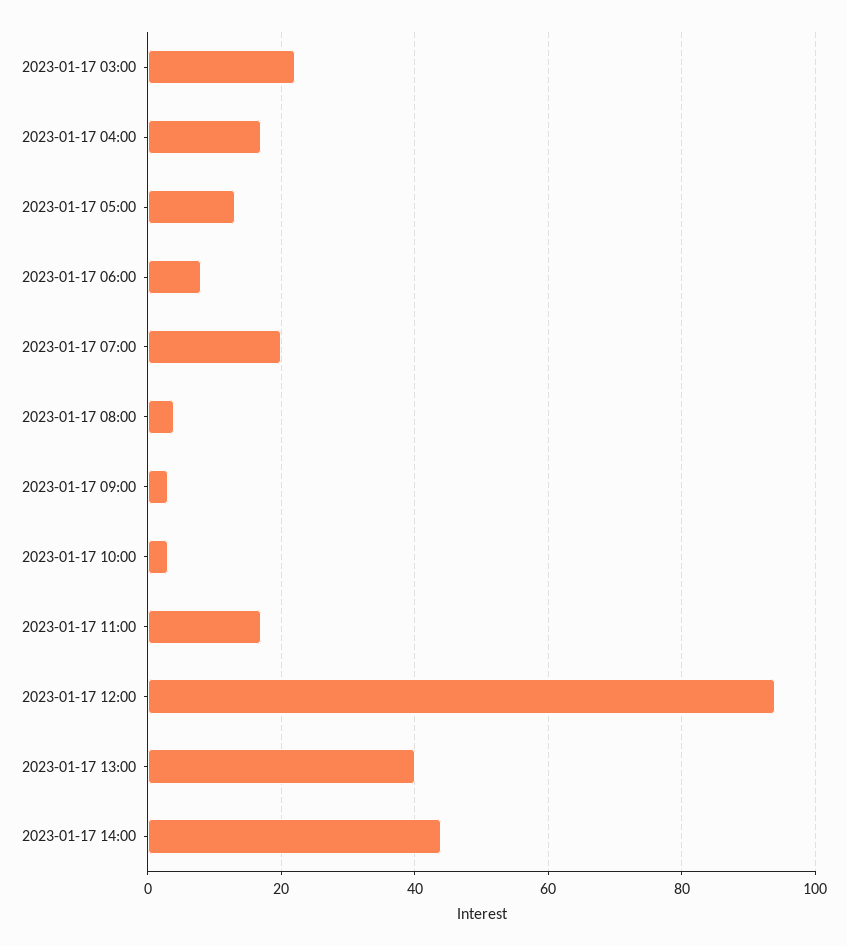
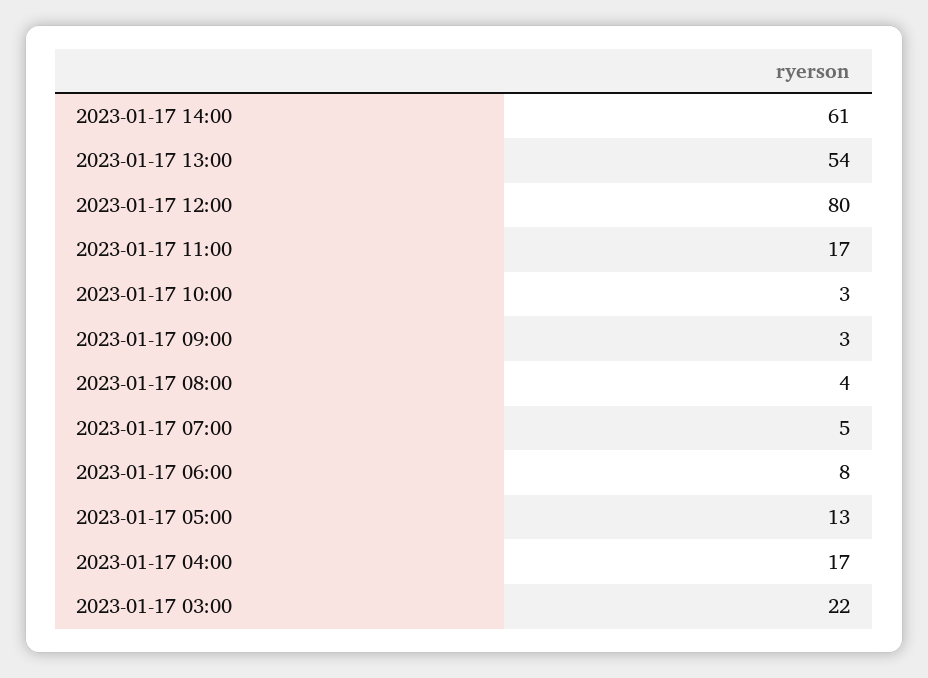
2023-01-17 07:00: 20 -> 5
2023-01-17 12:00: 95 -> 80
2023-01-17 13:00: 40 -> 54
2023-01-17 14:00: 45 -> 61

